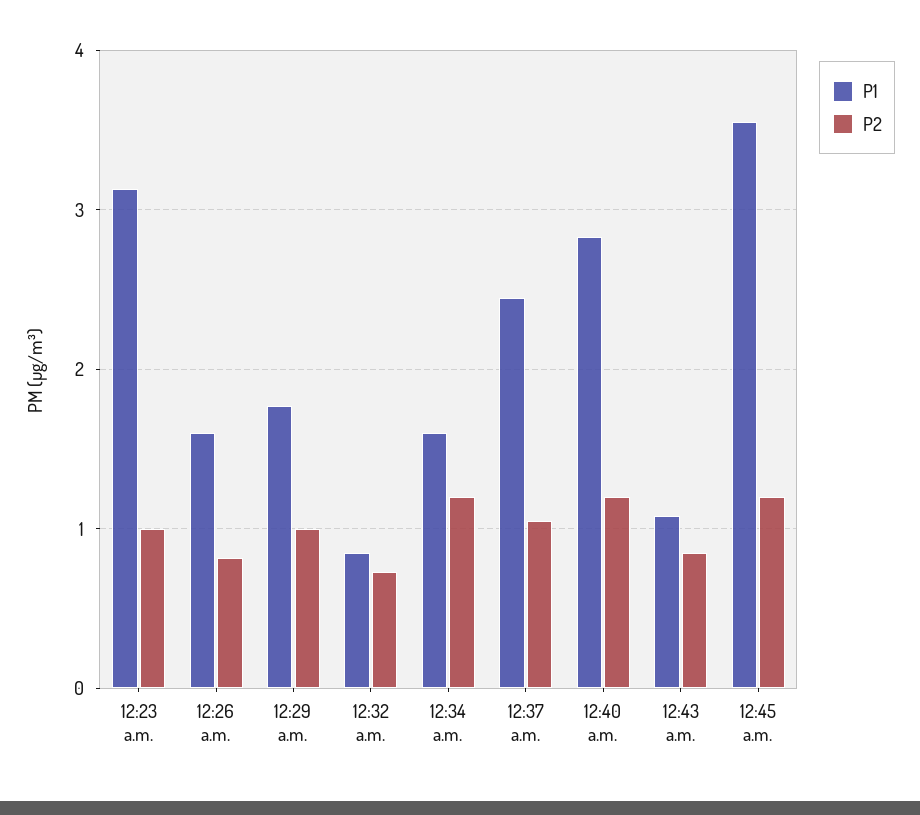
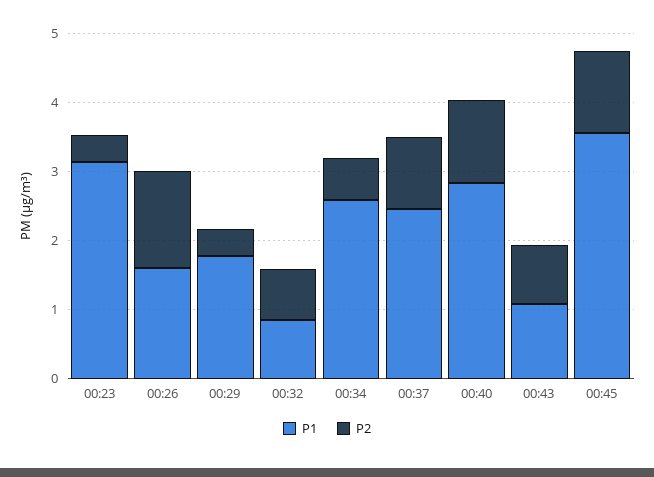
P2, 12:23 a.m.: 1 -> 0.4
P2, 12:26 a.m.: 0.8 -> 1.4
P2, 12:29 a.m.: 1 -> 0.4
P1, 12:34 a.m.: 1.6 -> 2.6
P2, 12:34 a.m.: 1.2 -> 0.6

